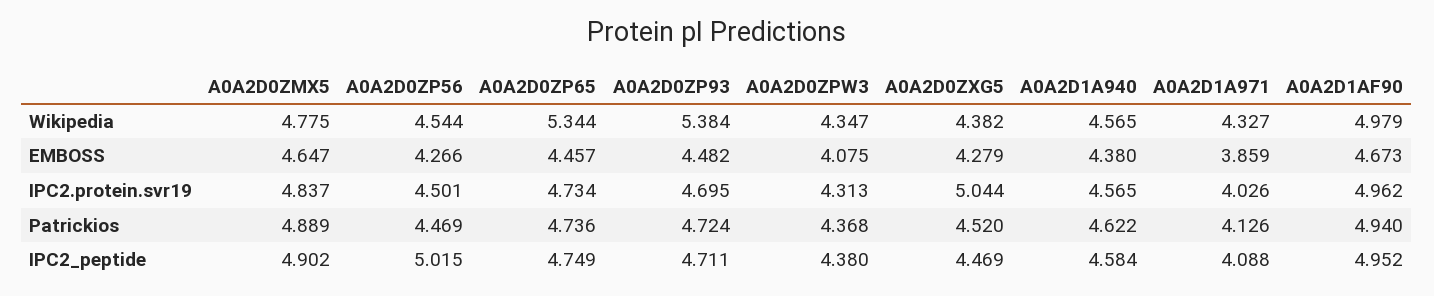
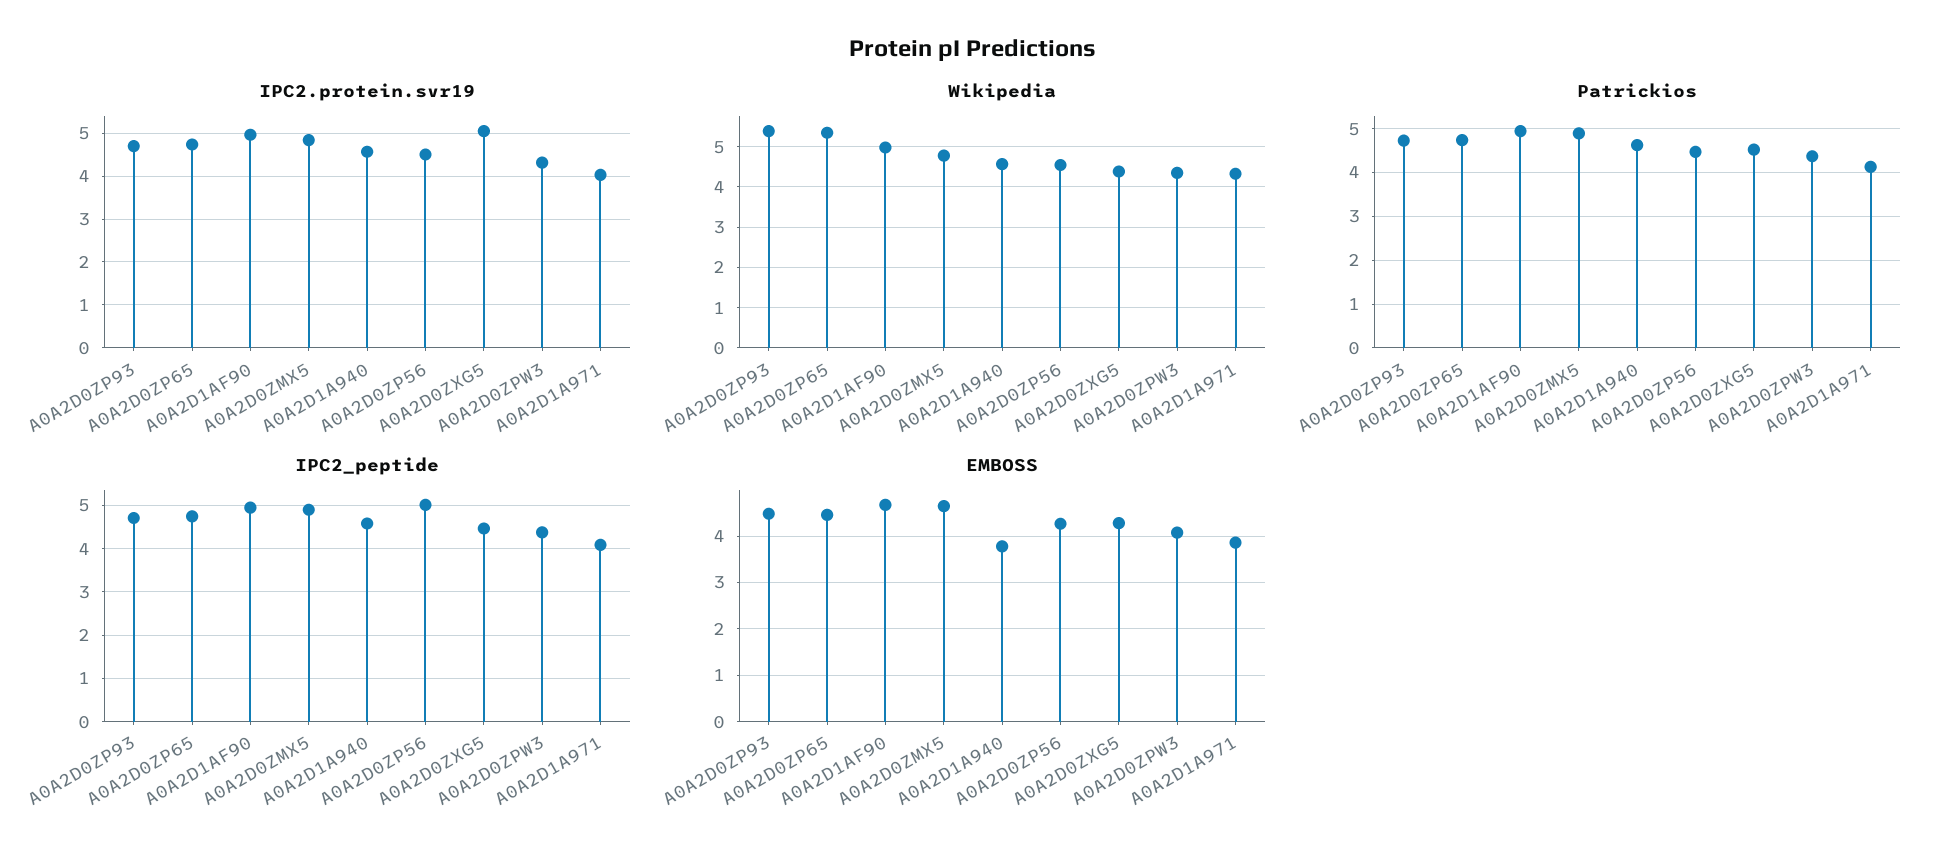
EMBOSS, A0A2D1A940: 4.38 -> 3.8

